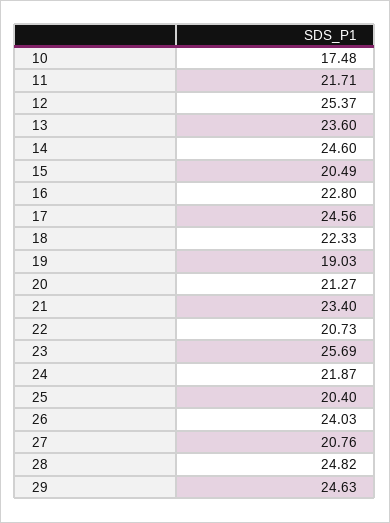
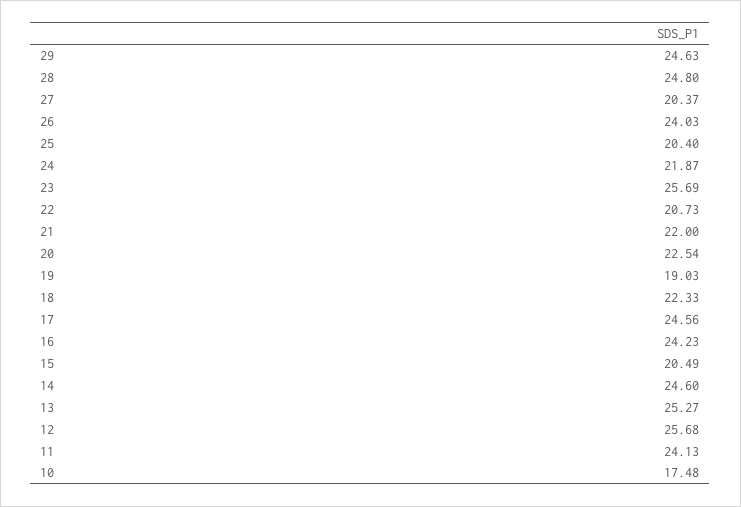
11: 21.71 -> 24.13
12: 25.37 -> 25.68
13: 23.6 -> 25.27
16: 22.8 -> 24.23
20: 21.27 -> 22.54
21: 23.4 -> 22
27: 20.76 -> 20.37
28: 24.82 -> 24.8

